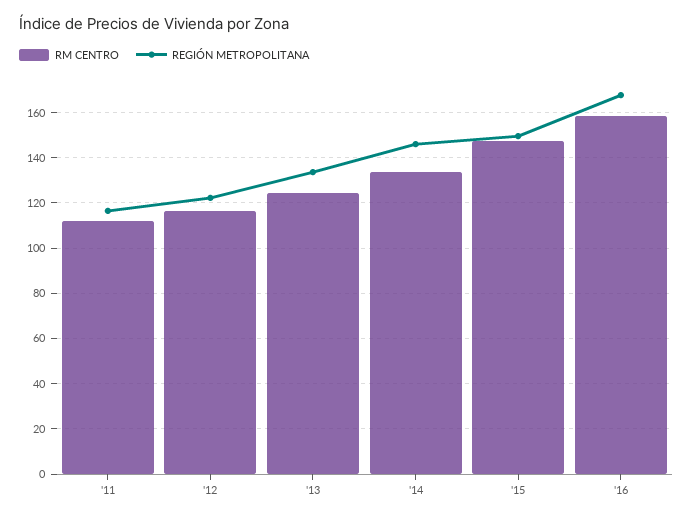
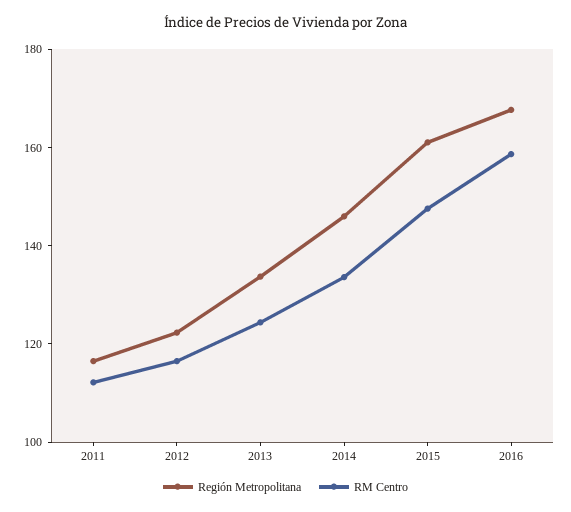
REGIÓN METROPOLITANA, '15: 150 -> 160

